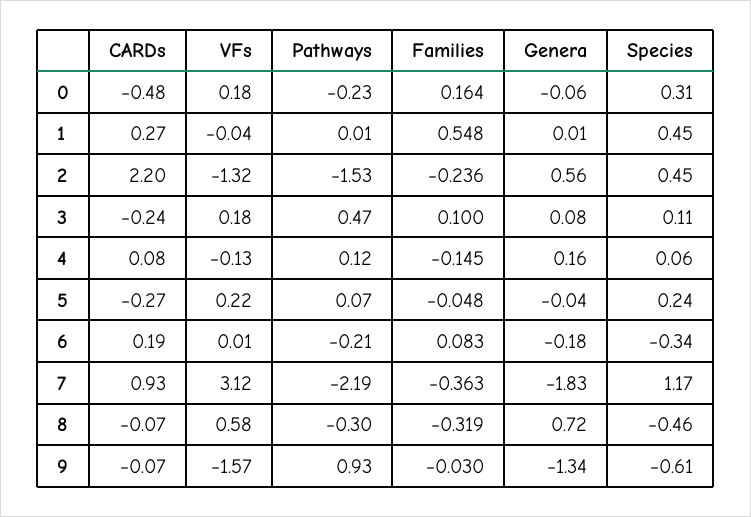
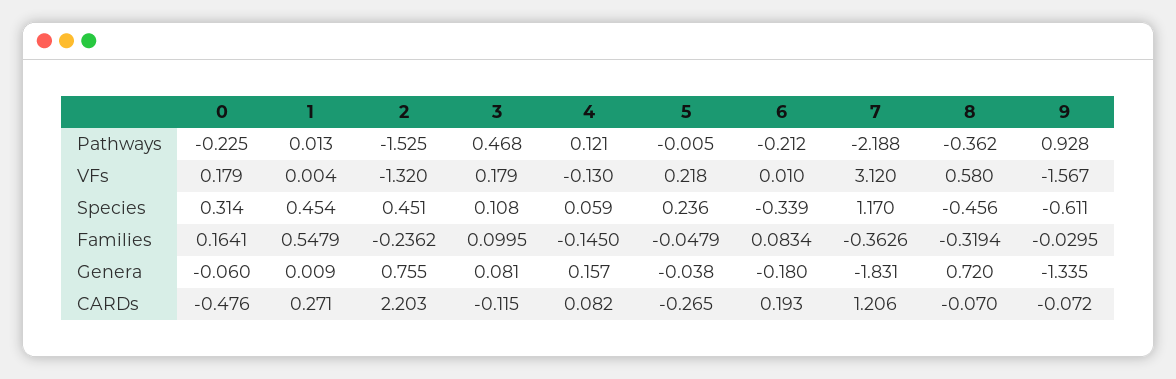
VFs, 1: -0.04 -> 0.004
Genera, 2: 0.56 -> 0.755
CARDs, 3: -0.24 -> -0.115
Pathways, 5: 0.07 -> -0.005
CARDs, 7: 0.93 -> 1.206
Pathways, 8: -0.3 -> -0.362

